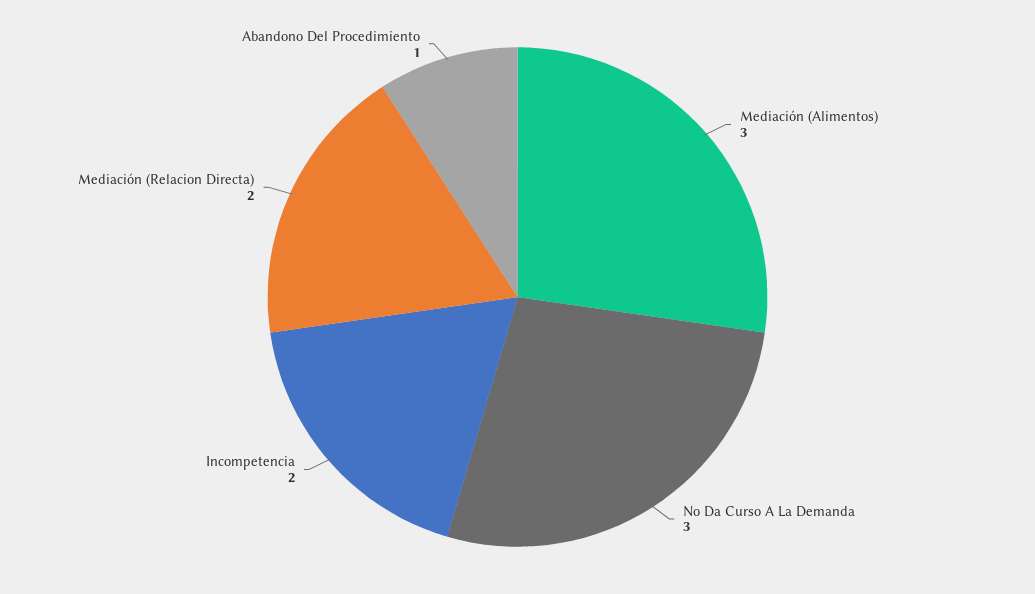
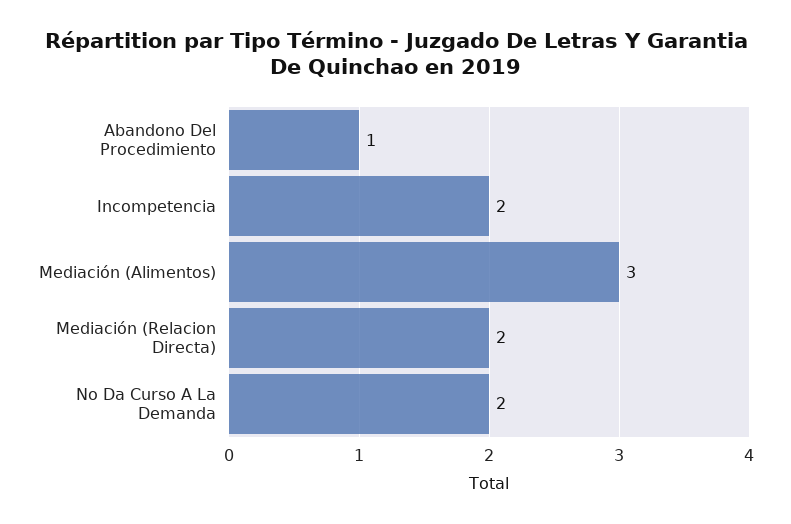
No Da Curso A La Demanda: 3 -> 2

